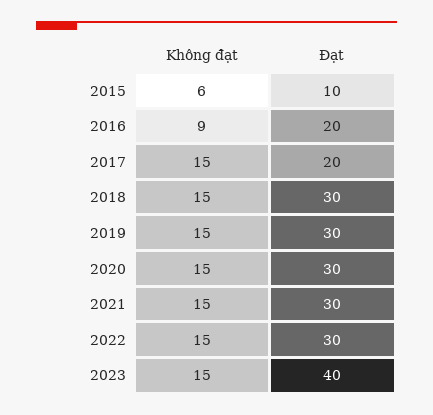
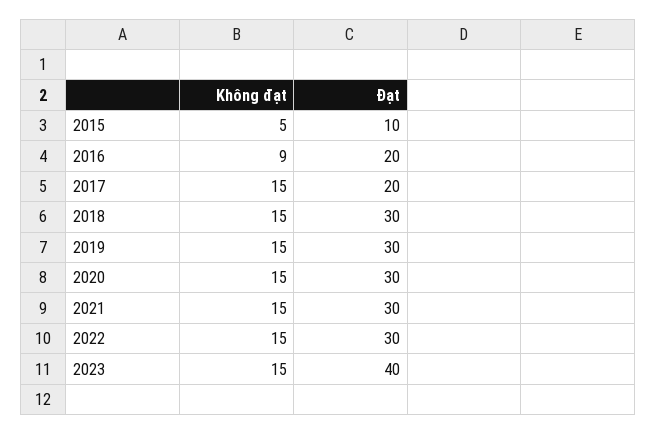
Không đạt, 2015: 6 -> 5

